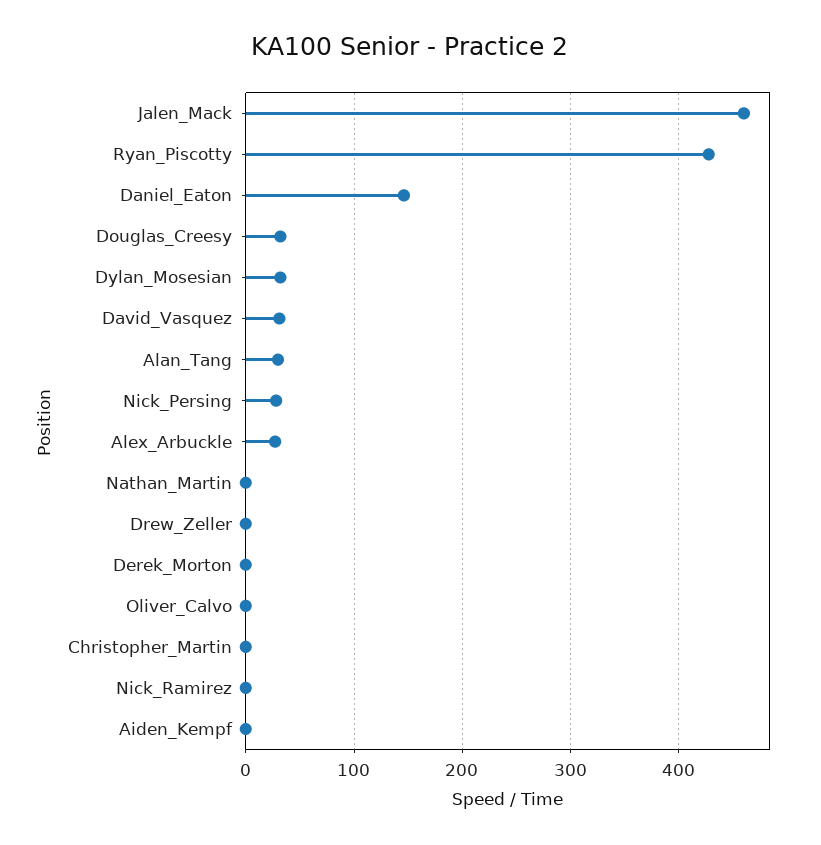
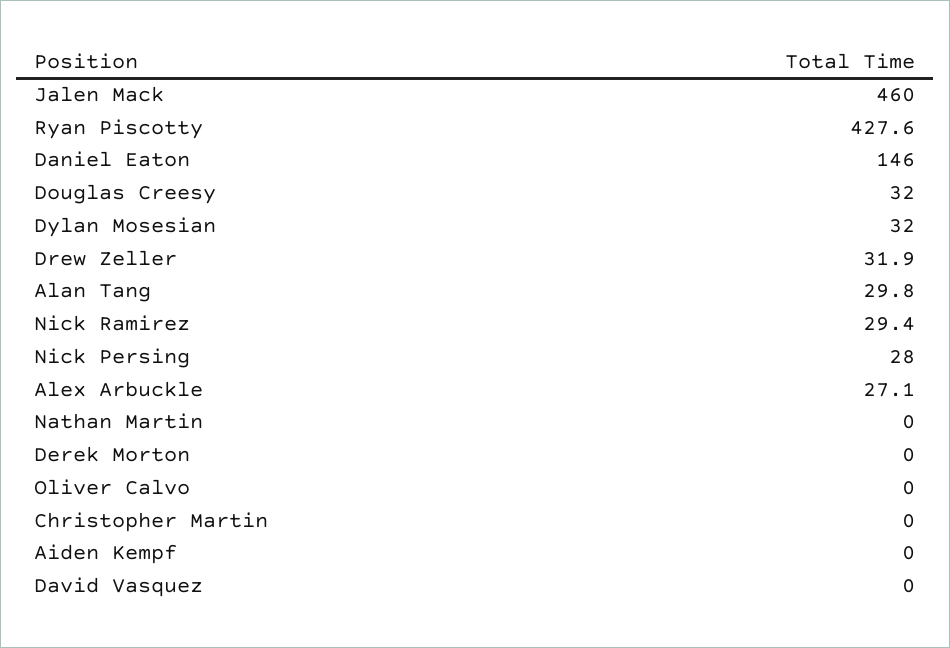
David_Vasquez: 30 -> 0
Drew_Zeller: 0 -> 31.9
Nick_Ramirez: 0 -> 29.4

